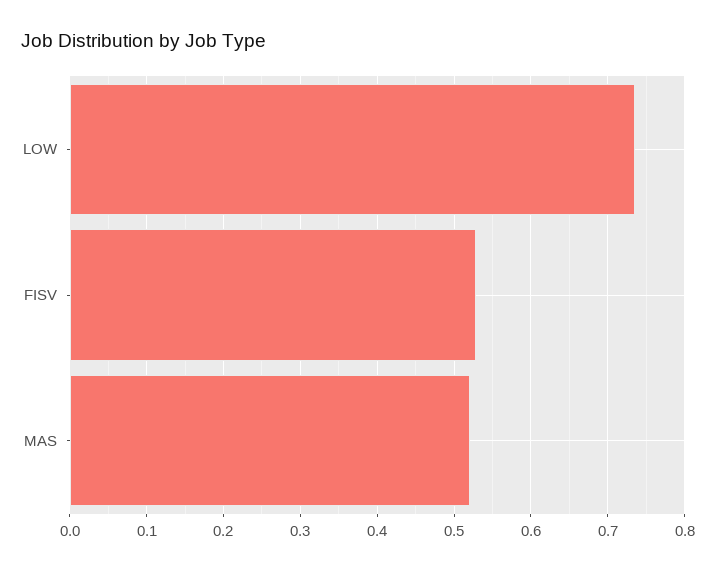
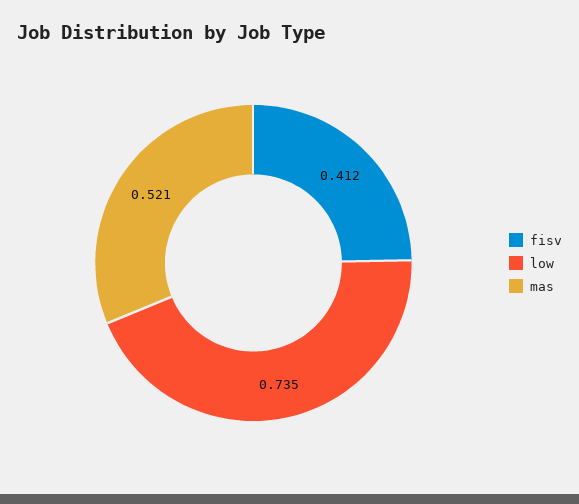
FISV: 0.53 -> 0.412

